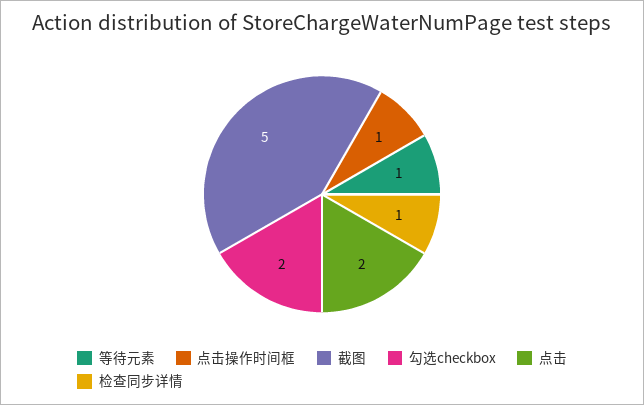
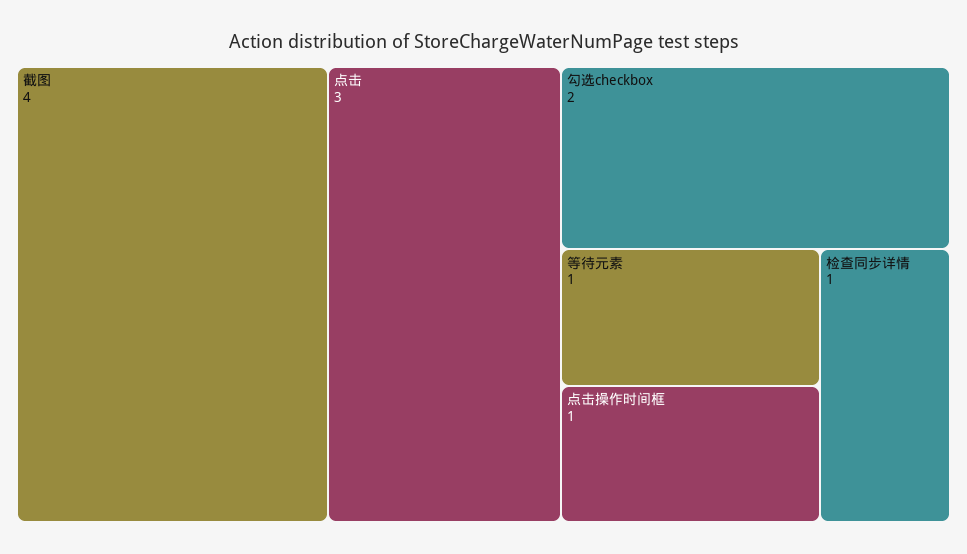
截图: 5 -> 4
点击: 2 -> 3

